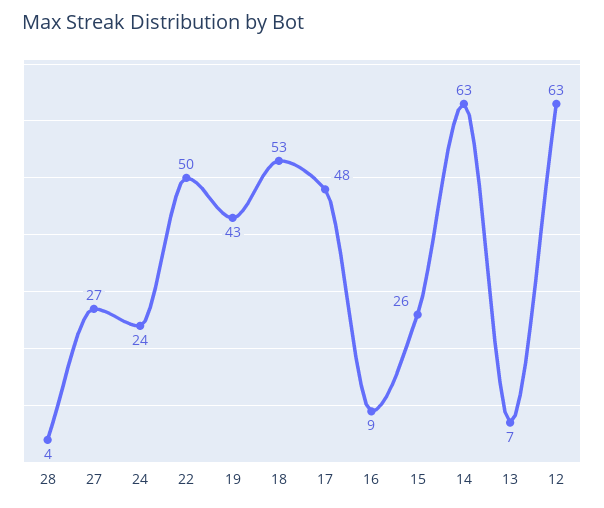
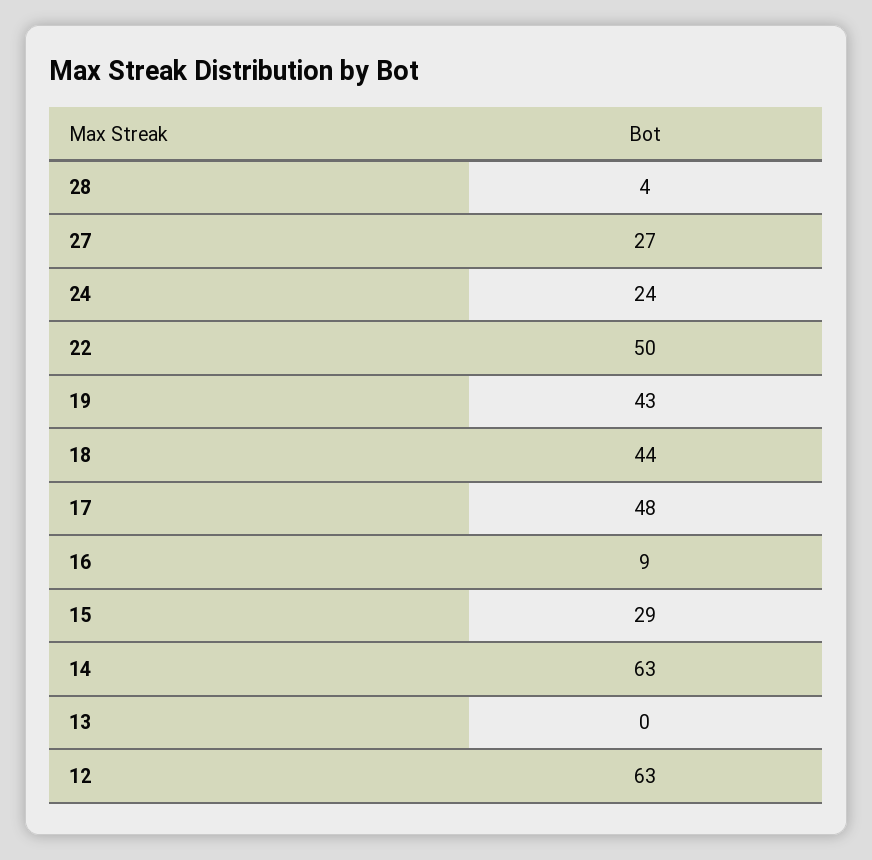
18: 53 -> 44
15: 26 -> 29
13: 7 -> 0

